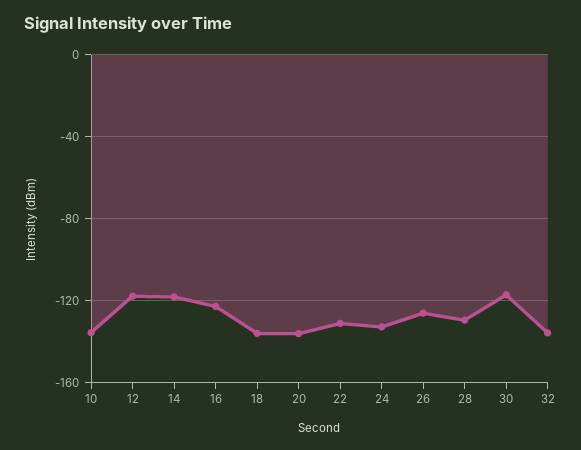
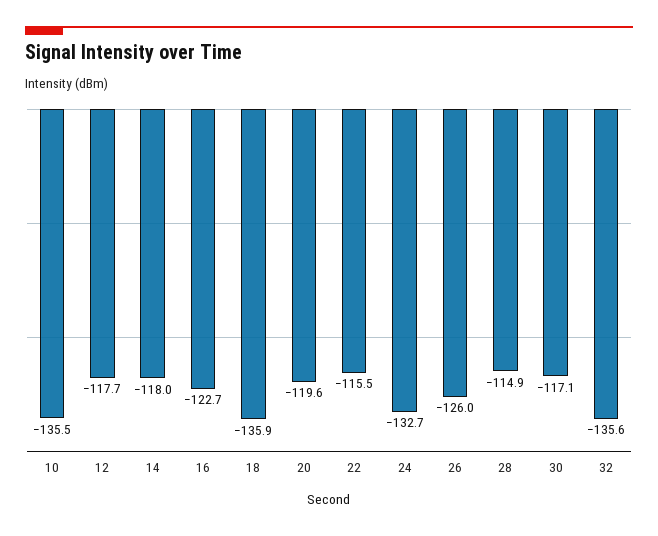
20: -135 -> -119.6
22: -130 -> -115.5
28: -130 -> -114.9

